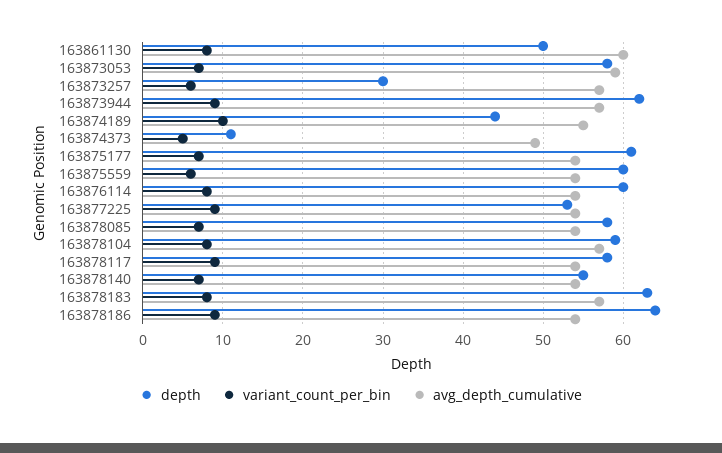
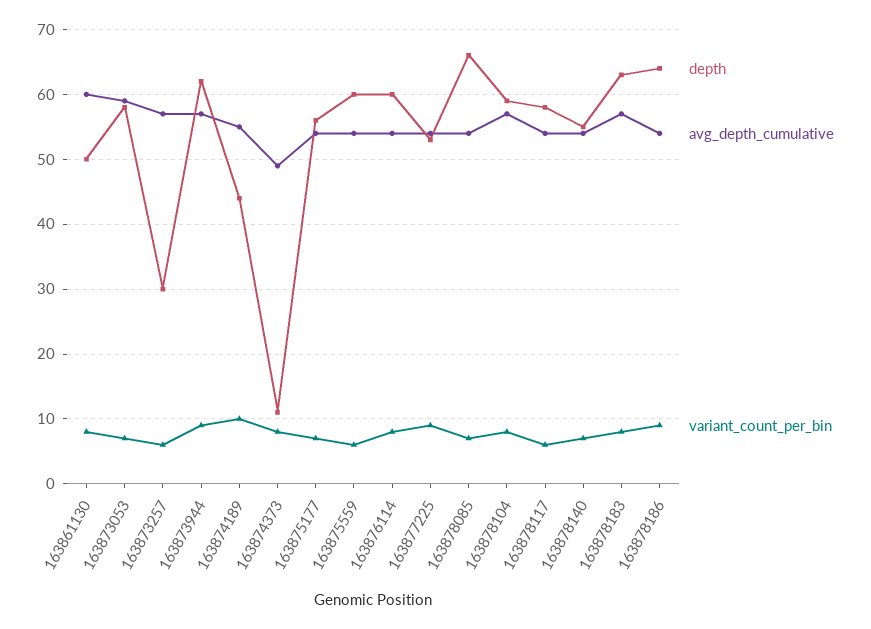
variant_count_per_bin, 163874373: 5 -> 8
depth, 163875177: 61 -> 56
depth, 163878085: 58 -> 66
variant_count_per_bin, 163878117: 9 -> 6

